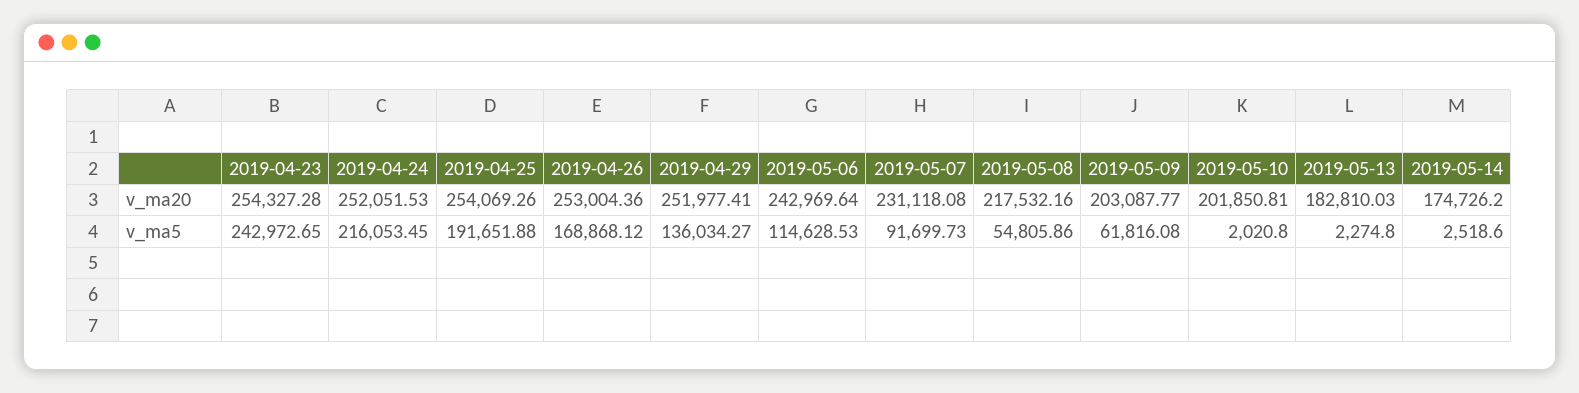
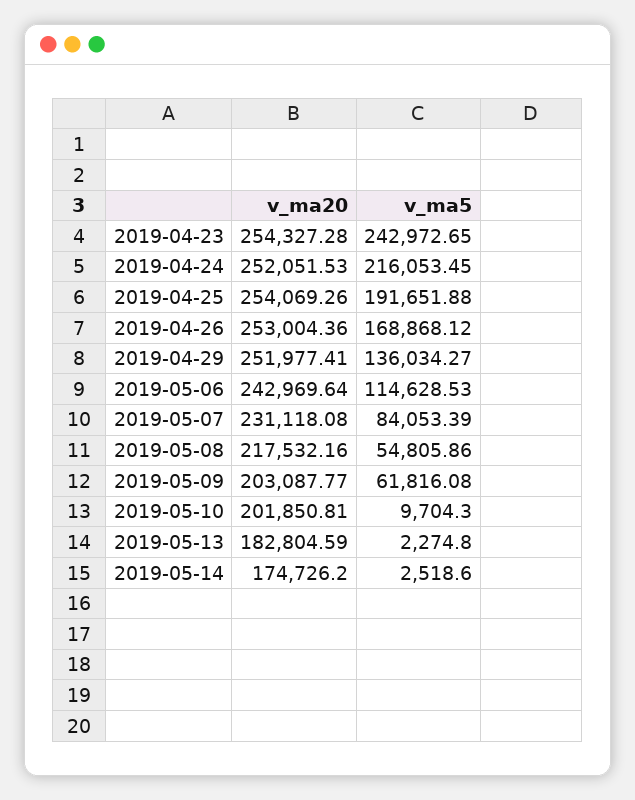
2019-05-13, v_ma20: 182810.03 -> 182804.59
2019-05-07, v_ma5: 91699.73 -> 84053.39
2019-05-10, v_ma5: 2020.8 -> 9704.3

